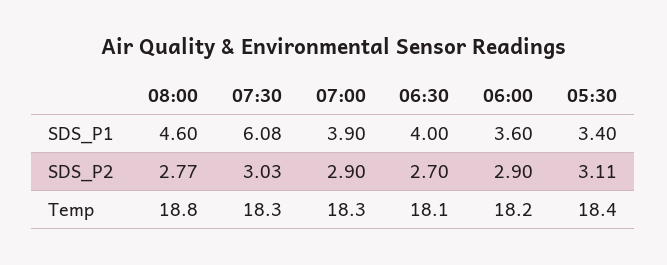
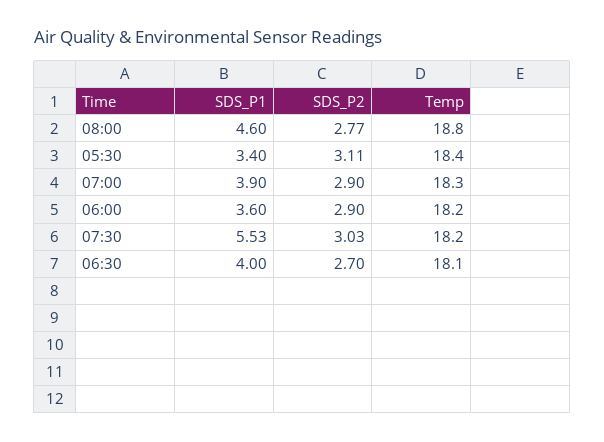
07:30, SDS_P1: 6.08 -> 5.53
07:30, Temp: 18.3 -> 18.2

